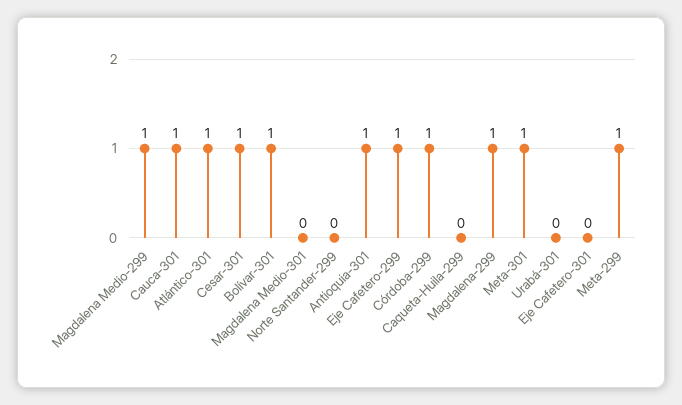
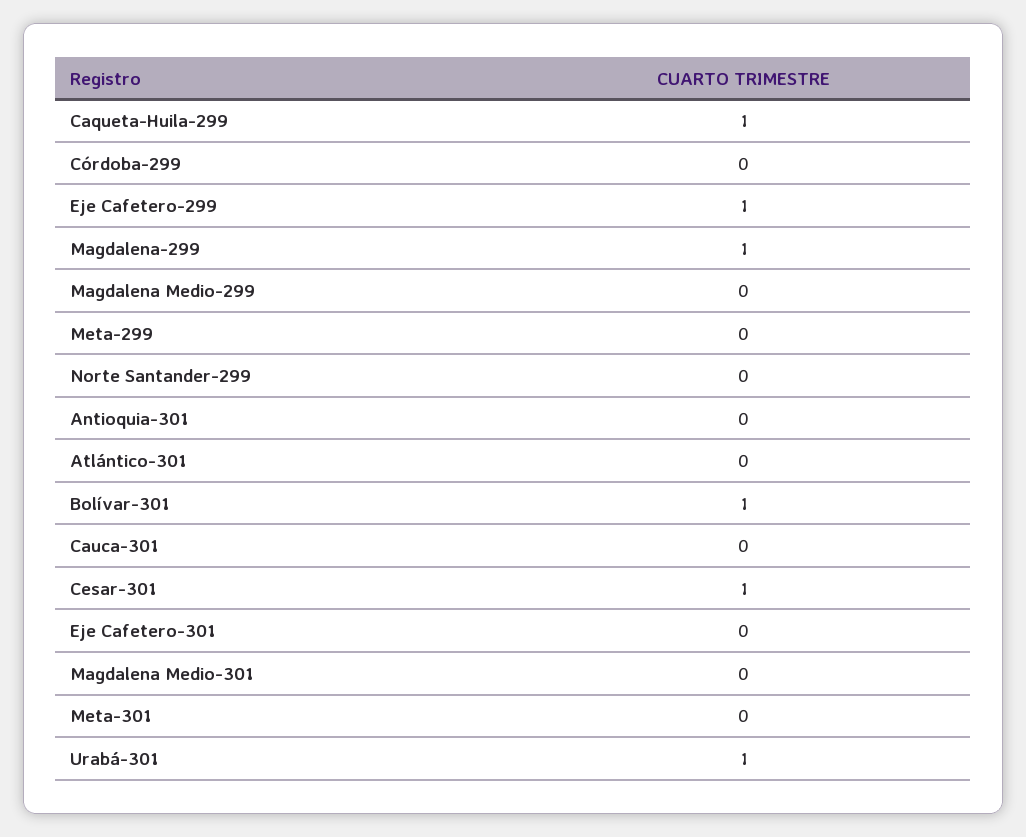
Magdalena Medio-299: 1 -> 0
Cauca-301: 1 -> 0
Atlántico-301: 1 -> 0
Antioquia-301: 1 -> 0
Córdoba-299: 1 -> 0
Caqueta-Huila-299: 0 -> 1
Meta-301: 1 -> 0
Urabá-301: 0 -> 1
Meta-299: 1 -> 0

